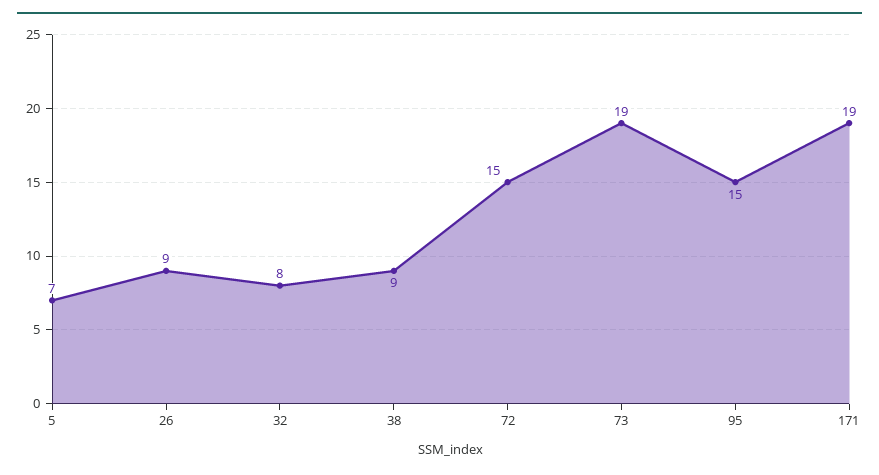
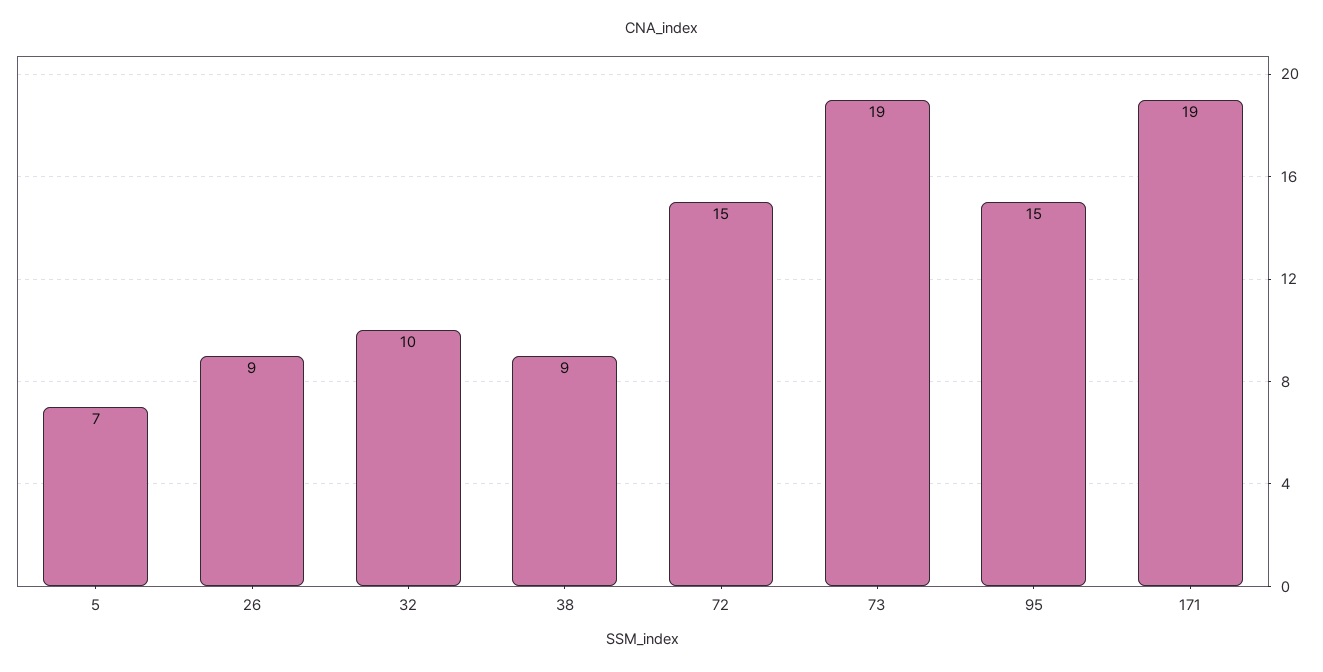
32: 8 -> 10

